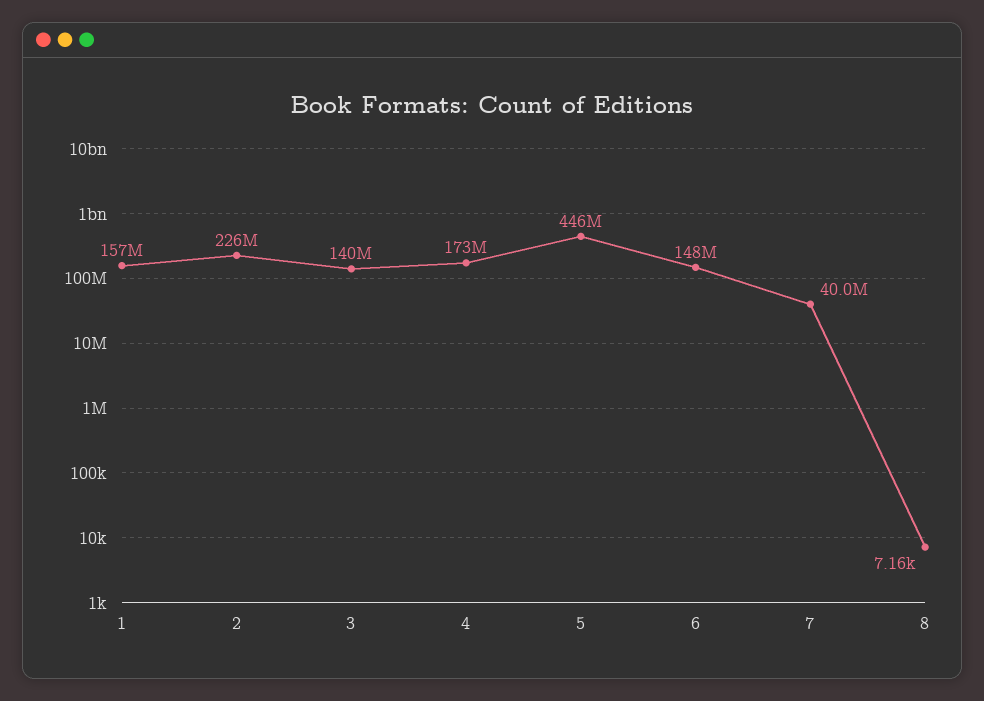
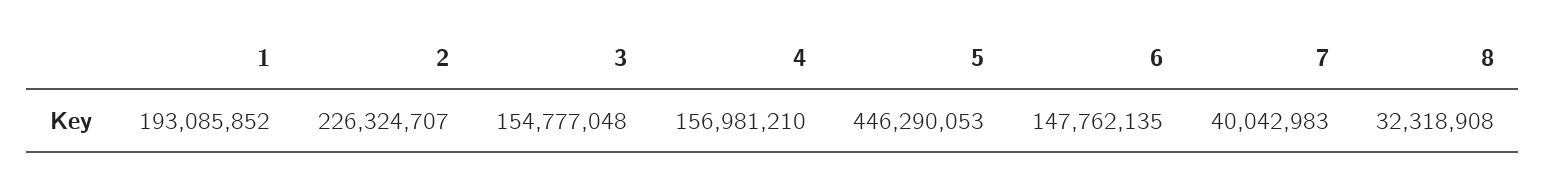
1: 157000000 -> 193085852
3: 140000000 -> 154777048
4: 173000000 -> 156981210
8: 7160 -> 32318908

